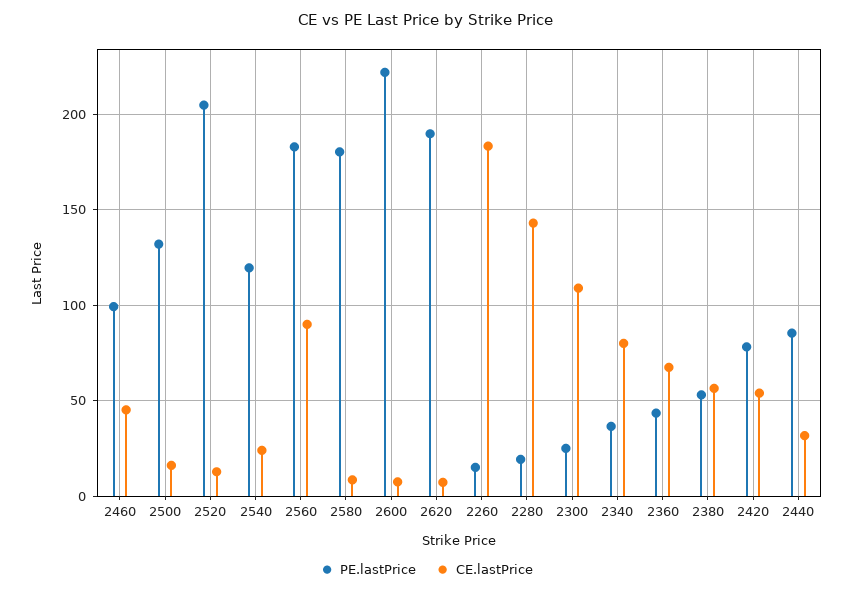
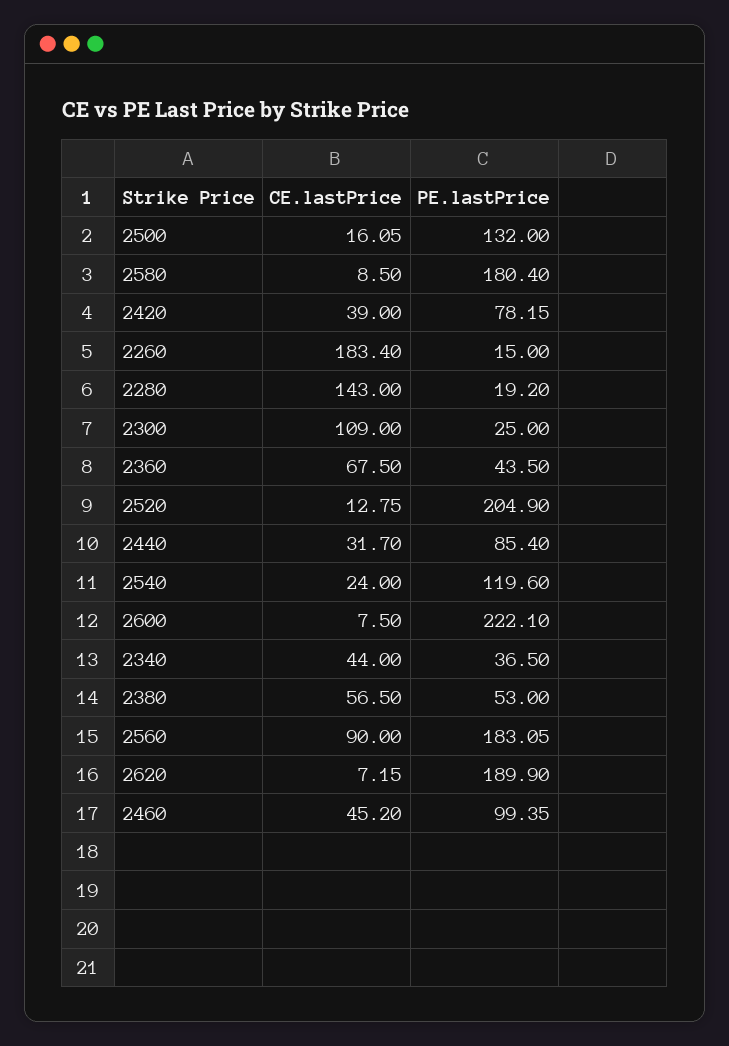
CE.lastPrice, 2340: 80 -> 44
CE.lastPrice, 2420: 55 -> 39

